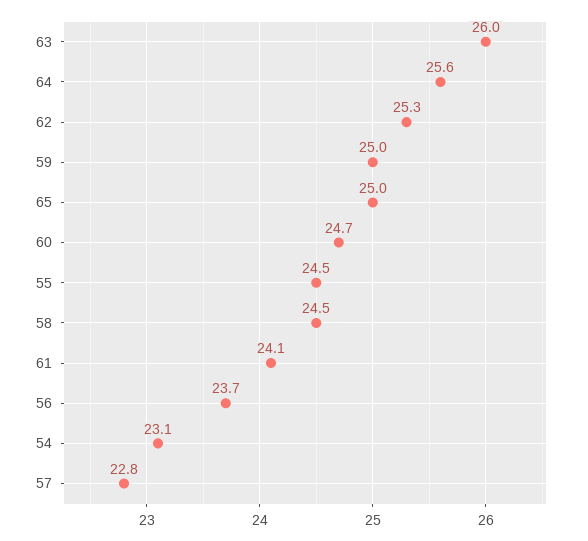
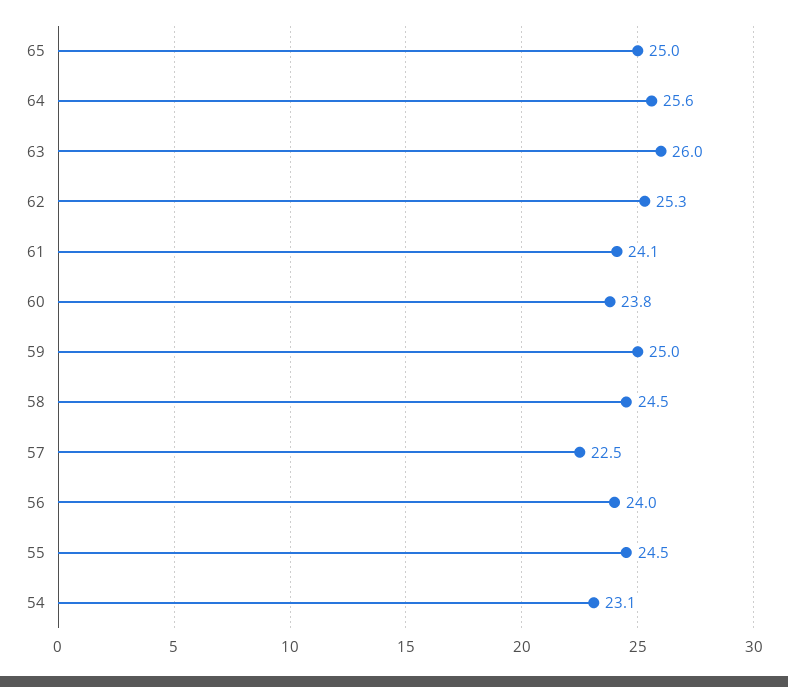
60: 24.7 -> 23.8
56: 23.7 -> 24
57: 22.8 -> 22.5

